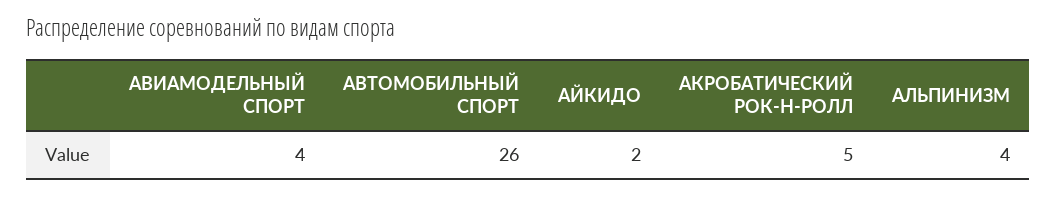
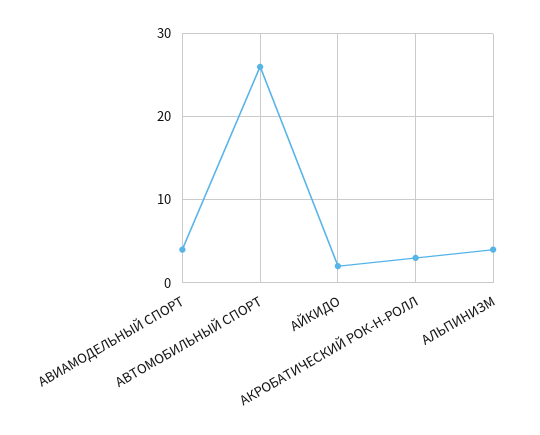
АКРОБАТИЧЕСКИЙ РОК-Н-РОЛЛ: 5 -> 3

